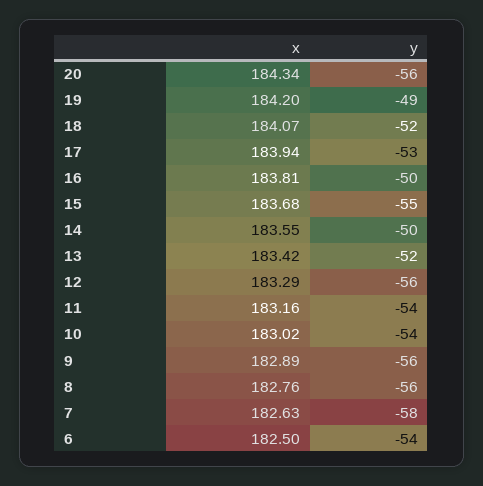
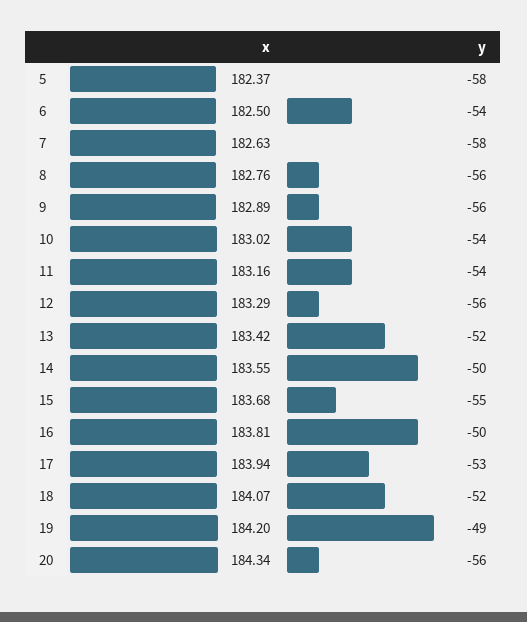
x, 5: none -> 182.37
y, 5: none -> -58

